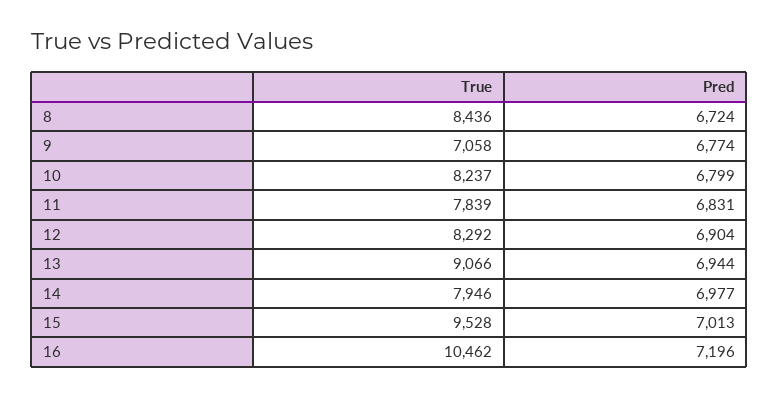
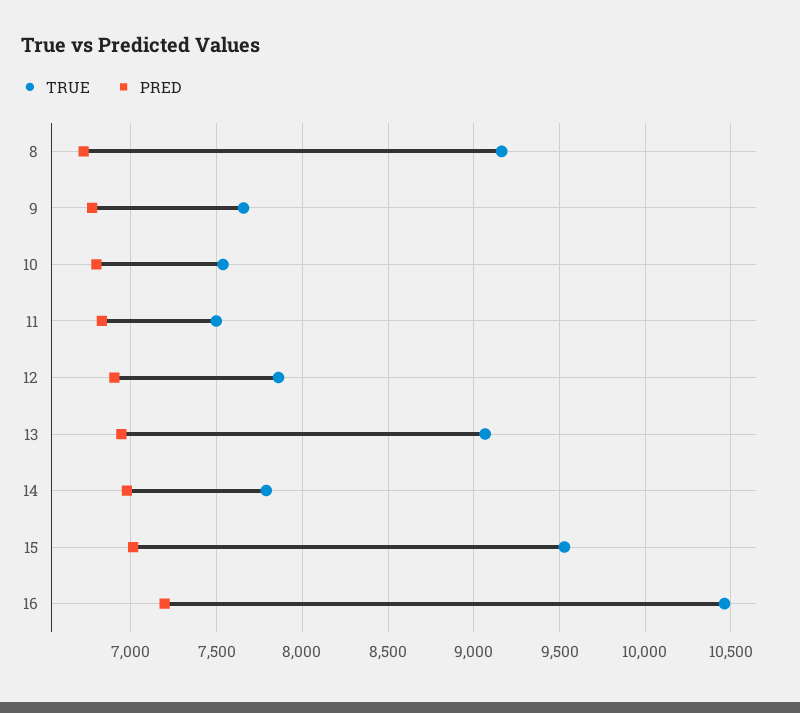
True, 8: 8436 -> 9150
True, 9: 7058 -> 7650
True, 10: 8237 -> 7550
True, 11: 7839 -> 7500
True, 12: 8292 -> 7850
True, 14: 7946 -> 7800

